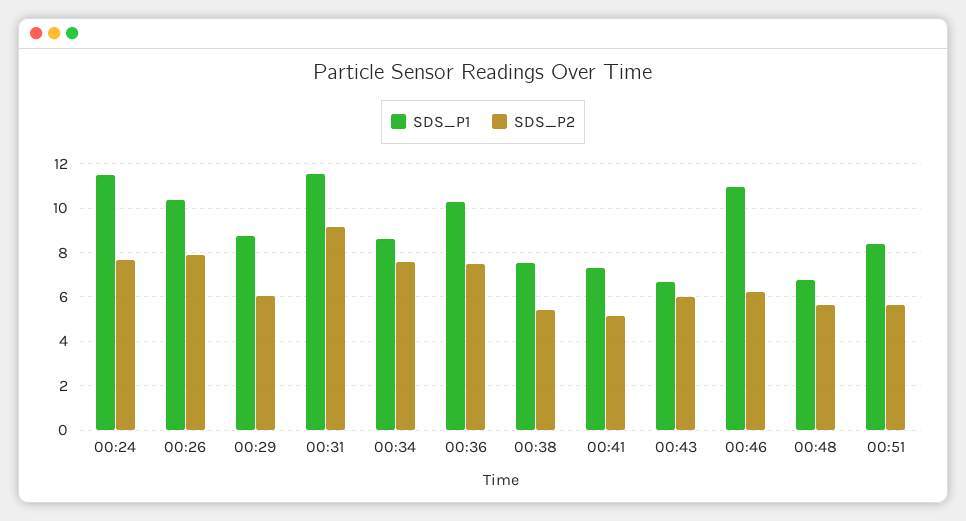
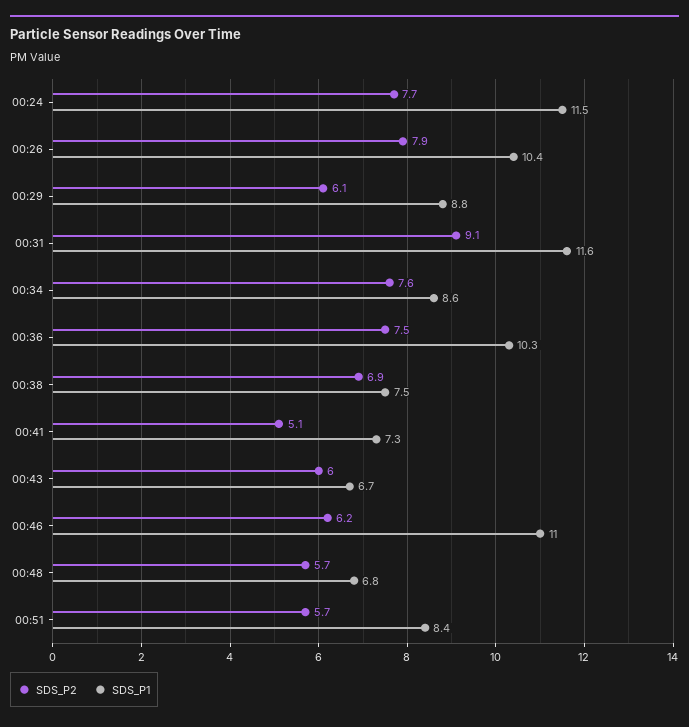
SDS_P2, 00:38: 5.5 -> 6.9

